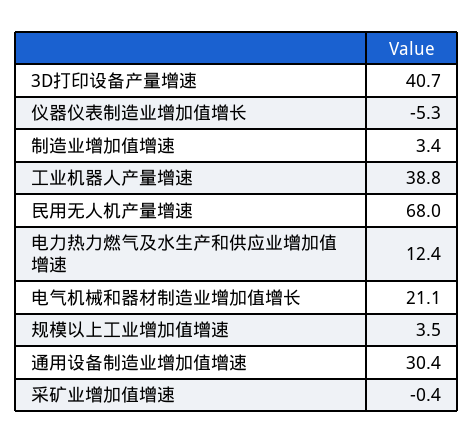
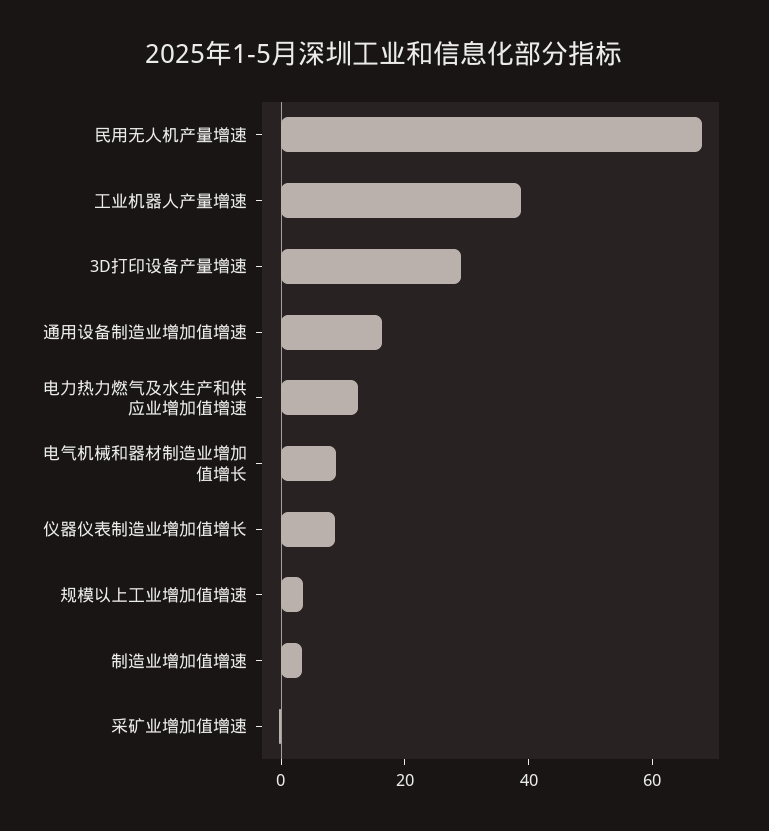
3D打印设备产量增速: 40.7 -> 30
仪器仪表制造业增加值增长: -5.3 -> 10
电气机械和器材制造业增加值增长: 21.1 -> 10
通用设备制造业增加值增速: 30.4 -> 15

